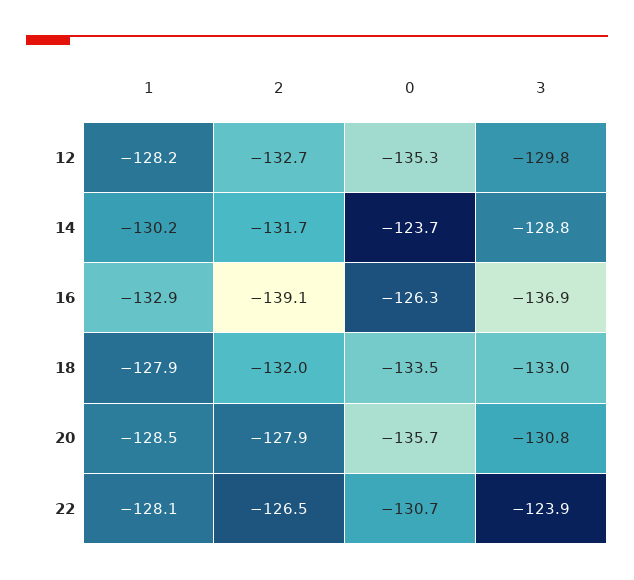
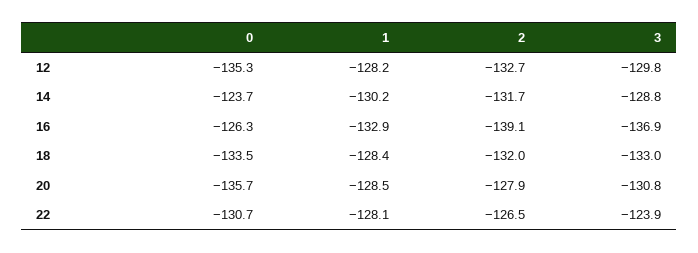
1, 18: -127.9 -> -128.4

